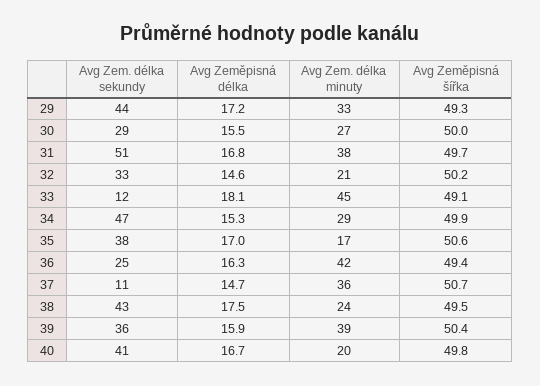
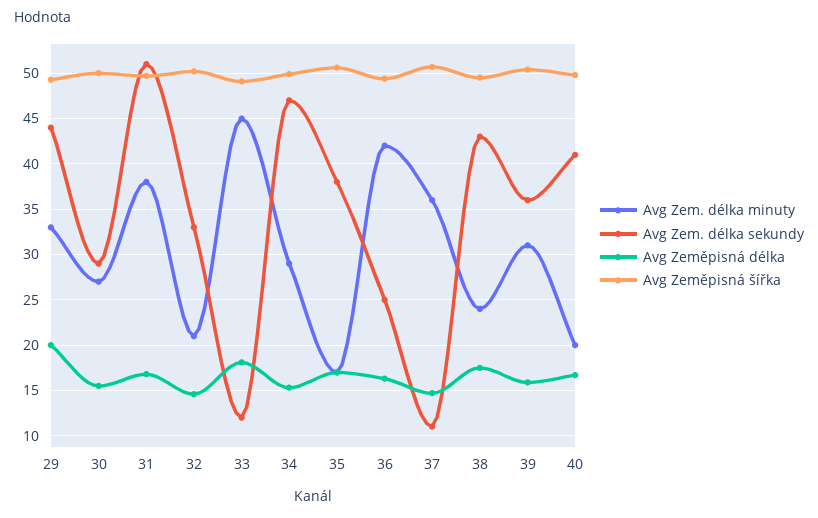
Avg Zeměpisná délka, 29: 17.2 -> 20
Avg Zem. délka minuty, 39: 39 -> 31

